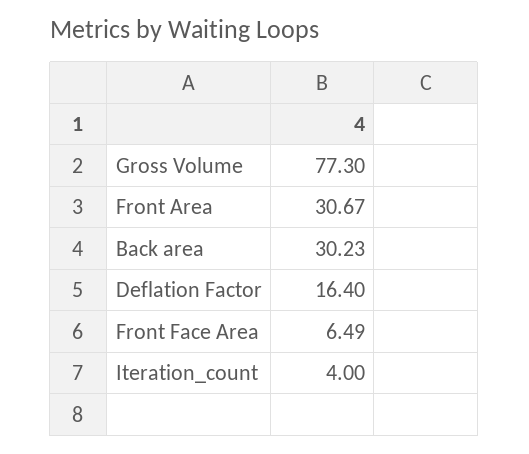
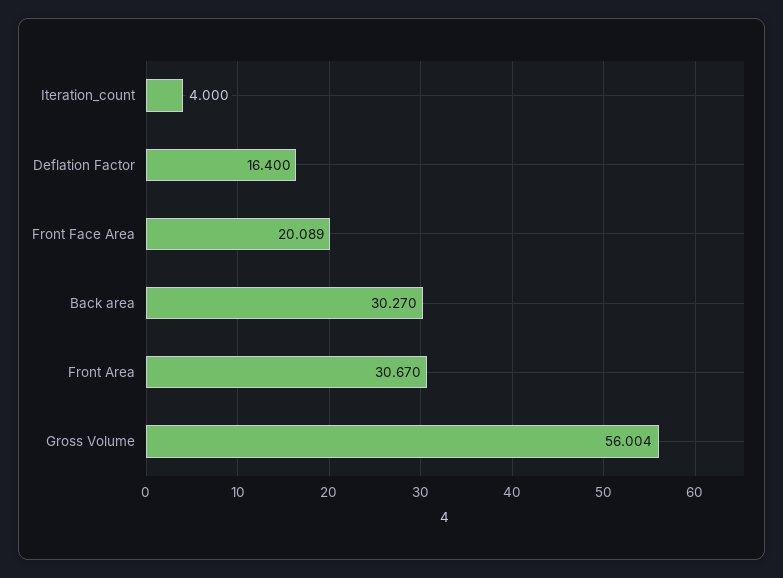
Gross Volume: 77.3 -> 56.004
Back area: 30.23 -> 30.27
Front Face Area: 6.49 -> 20.089

